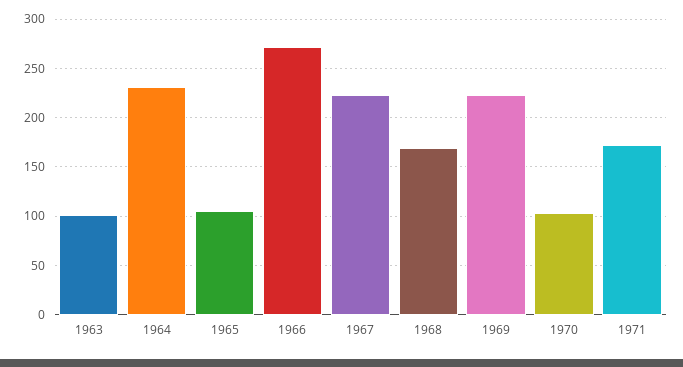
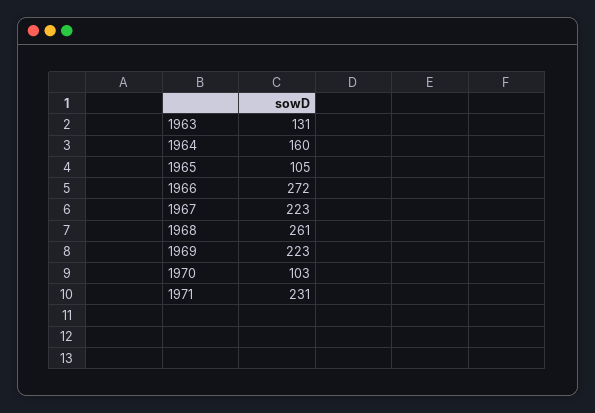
1963: 100 -> 131
1964: 230 -> 160
1968: 170 -> 261
1971: 170 -> 231

